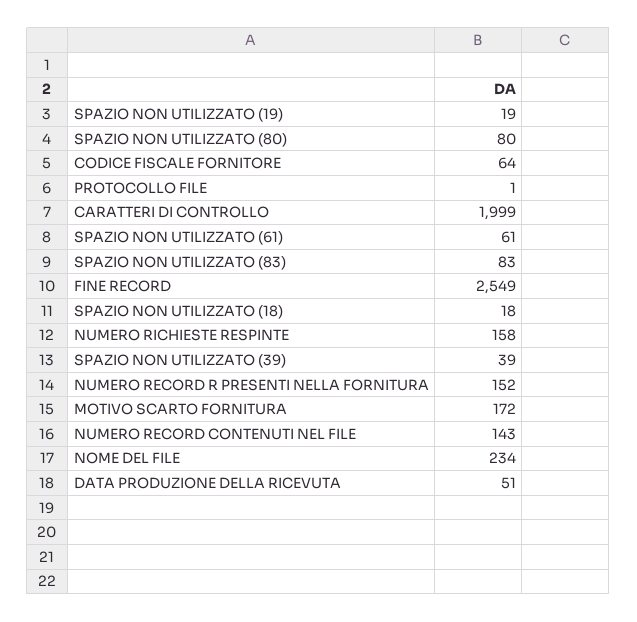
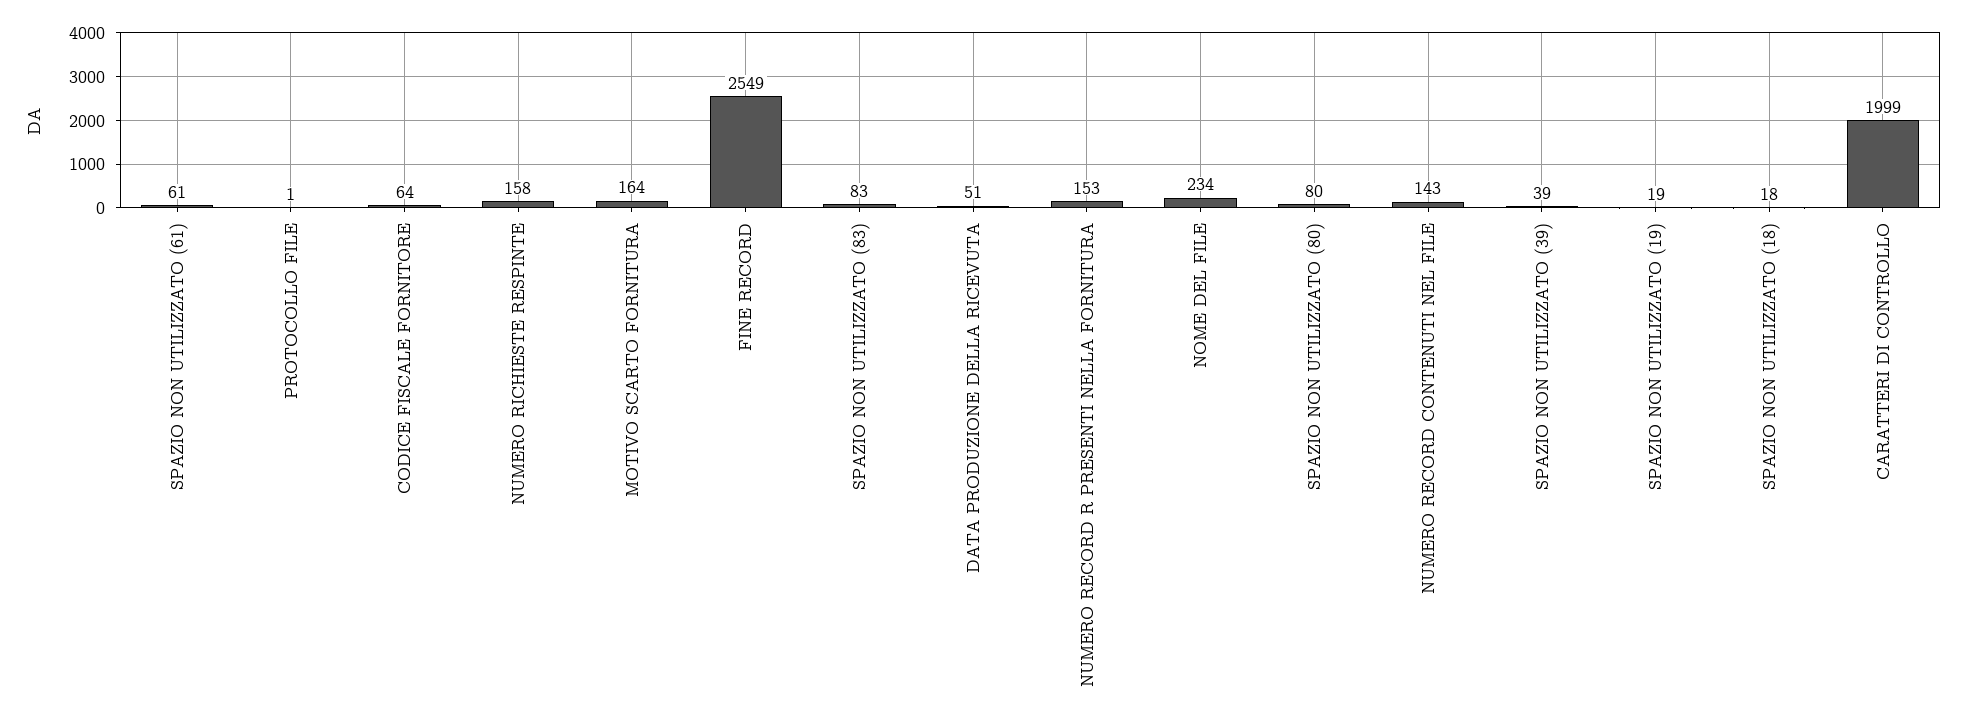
NUMERO RECORD R PRESENTI NELLA FORNITURA: 152 -> 153
MOTIVO SCARTO FORNITURA: 172 -> 164

